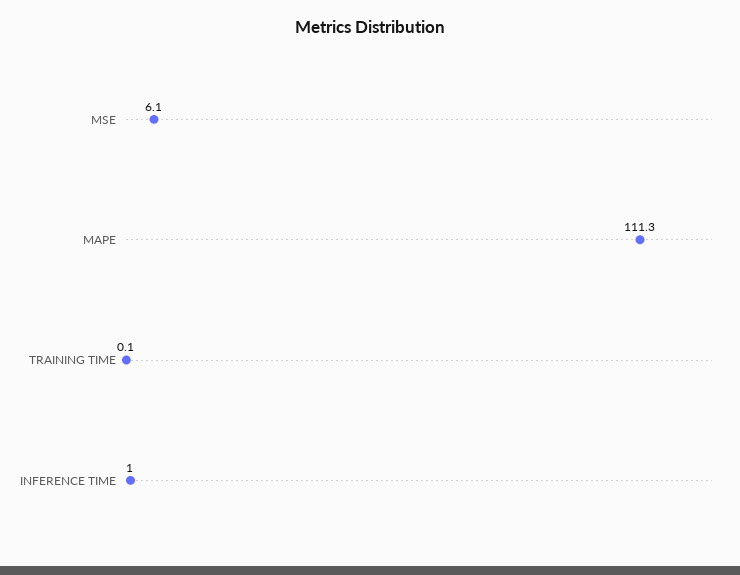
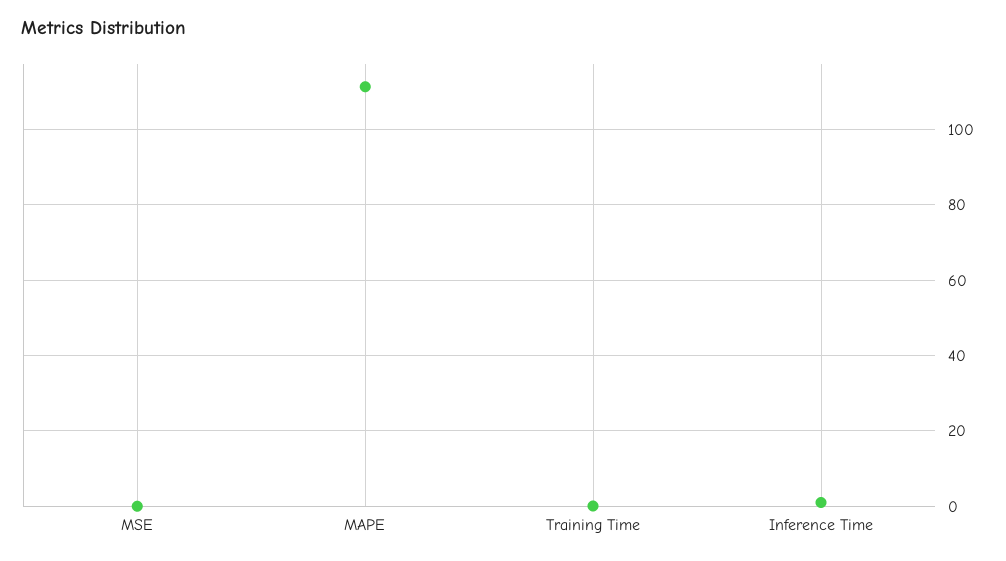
MSE: 6.1 -> 0

